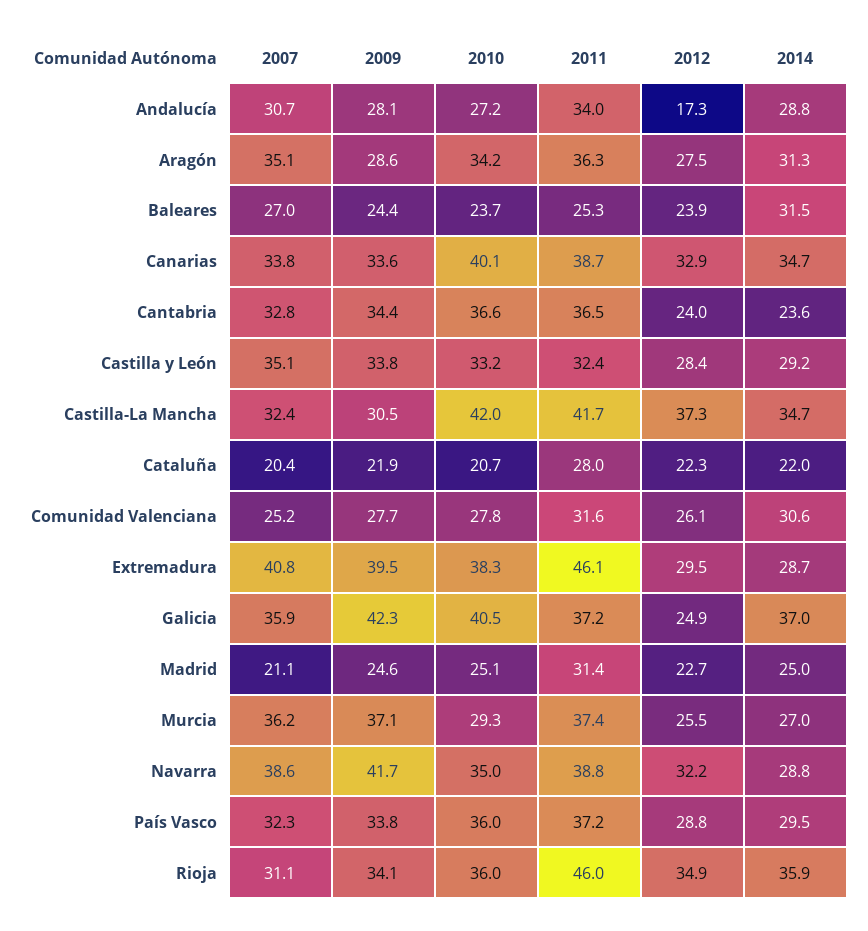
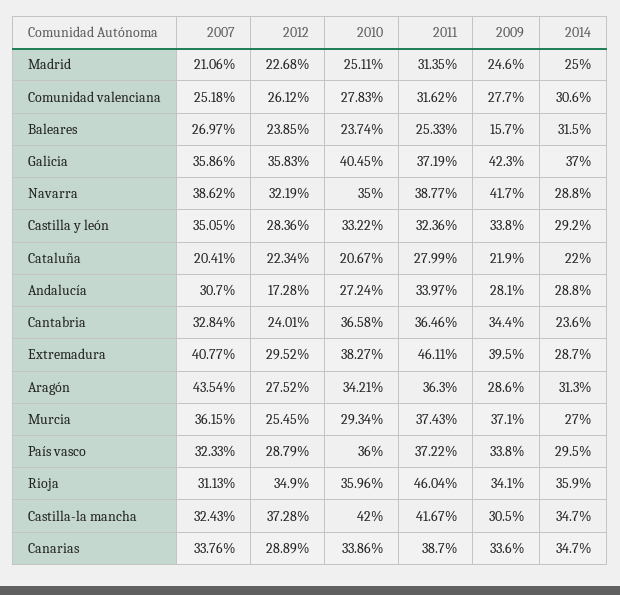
2007, Aragón: 35.1 -> 43.54
2009, Baleares: 24.4 -> 15.7
2010, Canarias: 40.1 -> 33.86
2012, Canarias: 32.9 -> 28.89
2012, Galicia: 24.9 -> 35.83

